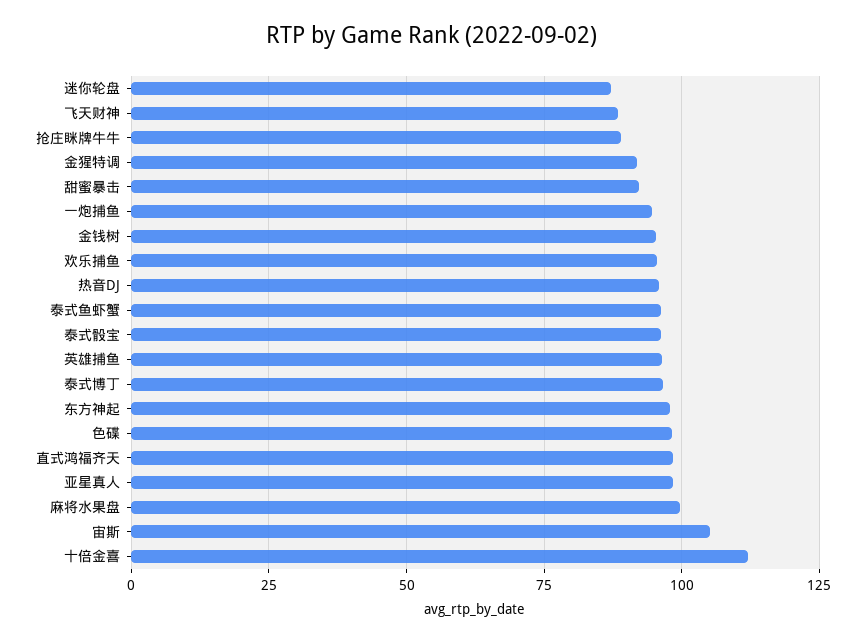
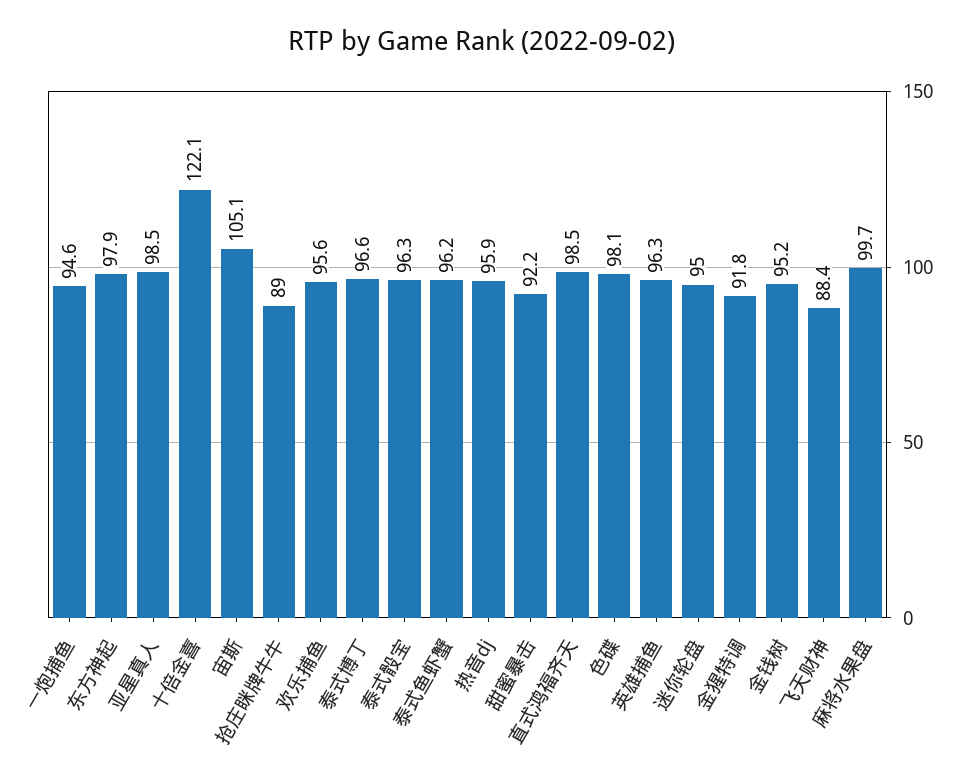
迷你轮盘: 87.5 -> 95
十倍金喜: 112.5 -> 122.1

